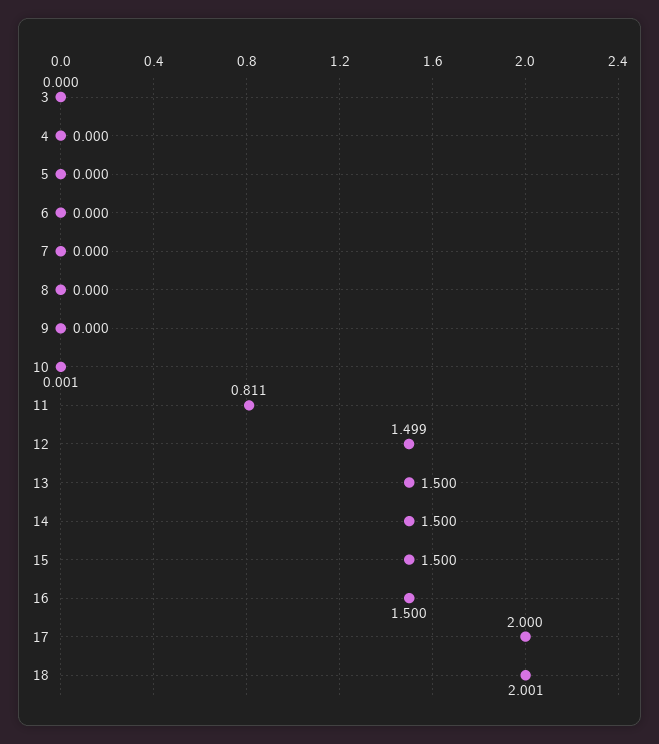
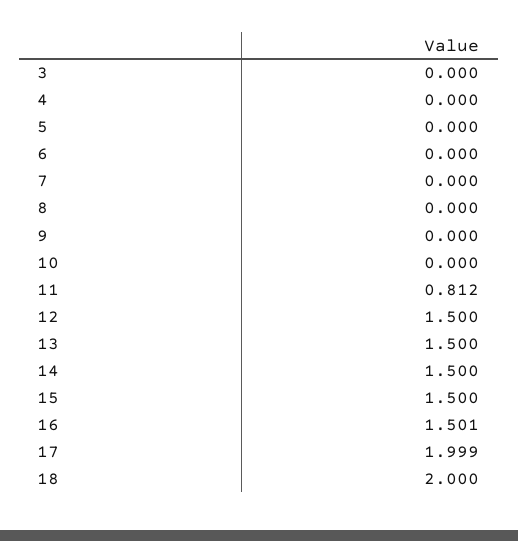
10: 0.001 -> 0
11: 0.811 -> 0.812
12: 1.499 -> 1.5
16: 1.5 -> 1.501
17: 2 -> 1.999
18: 2.001 -> 2

